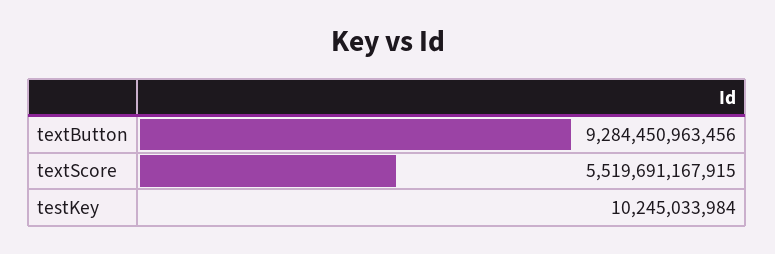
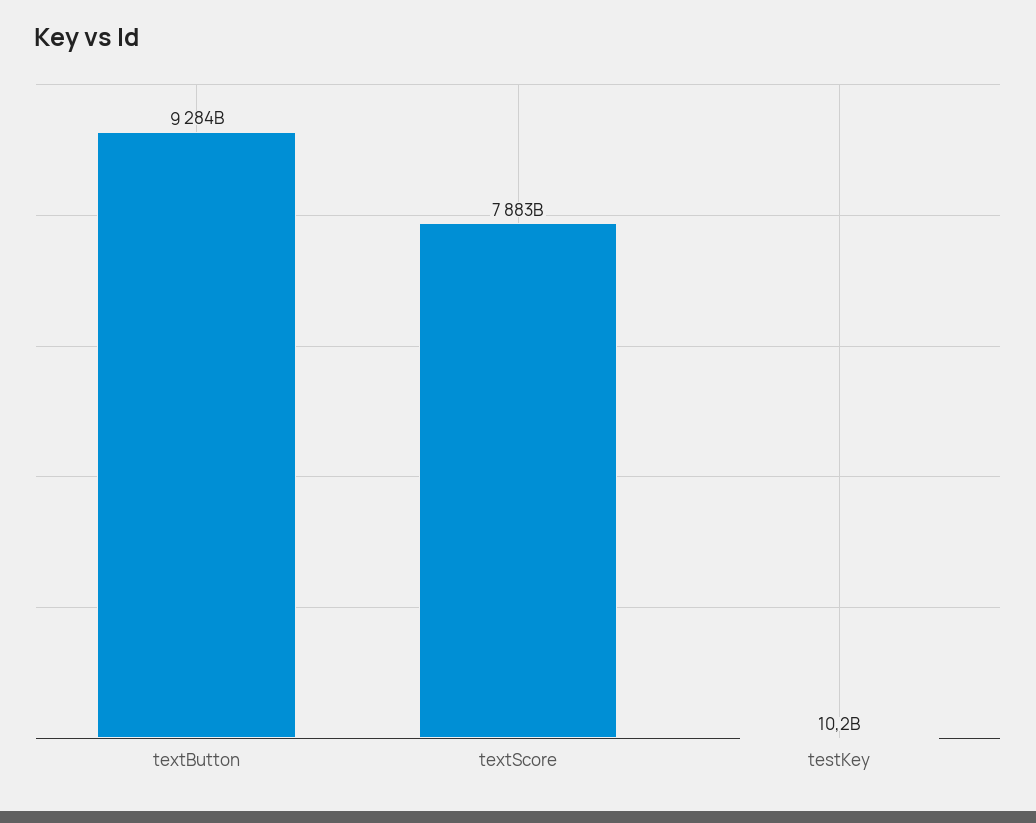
textScore: 5519691167915 -> 7883000000000

